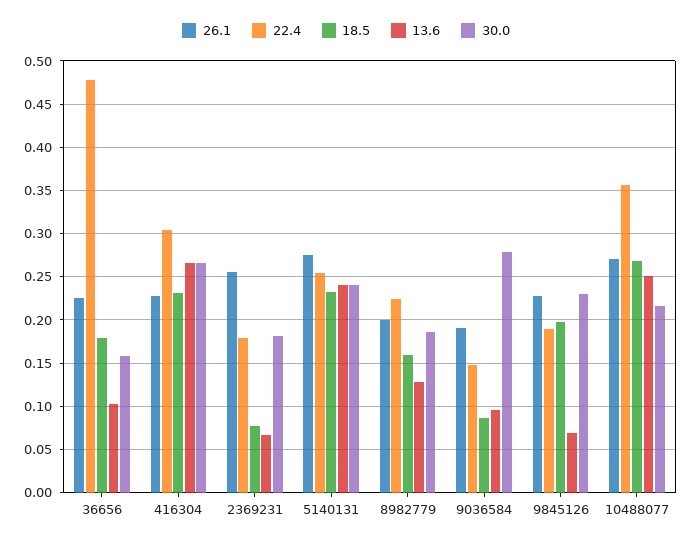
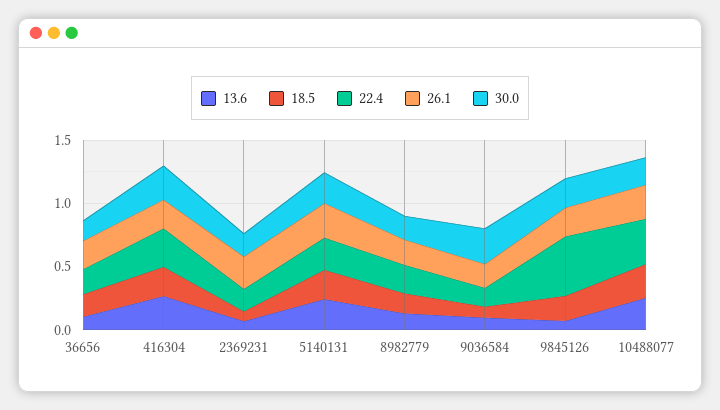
22.4, 36656: 0.48 -> 0.2
22.4, 9845126: 0.19 -> 0.5

